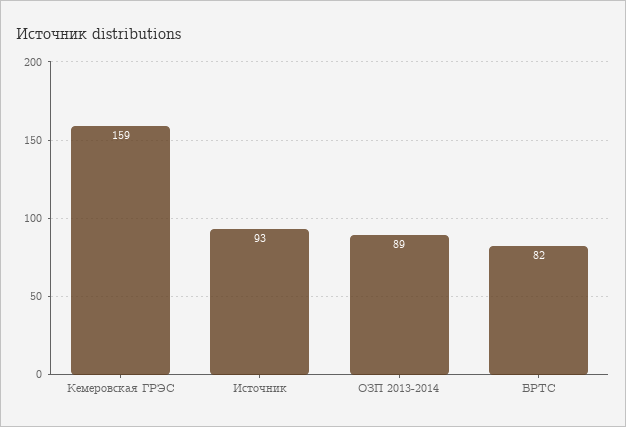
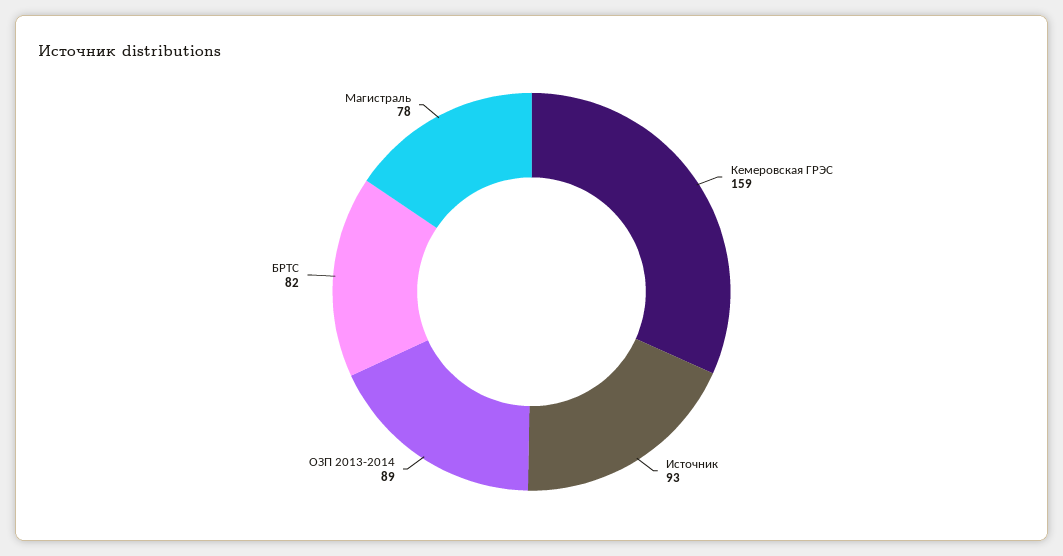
Магистраль: none -> 78

